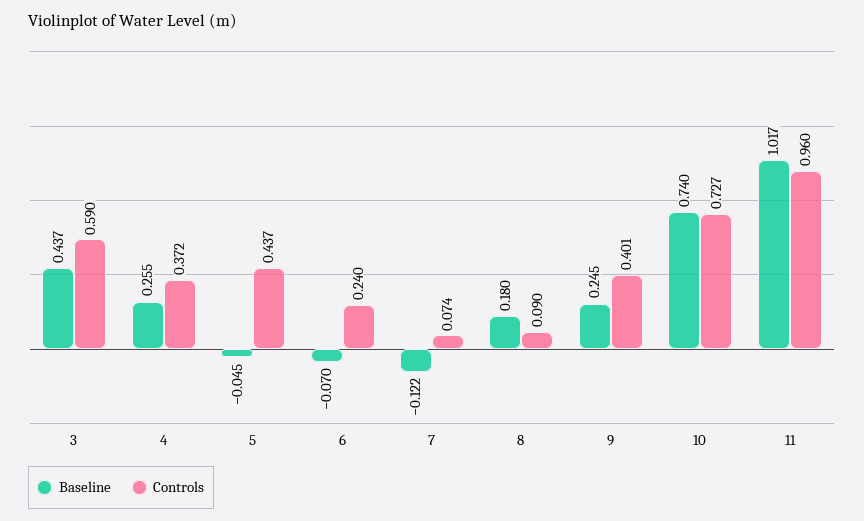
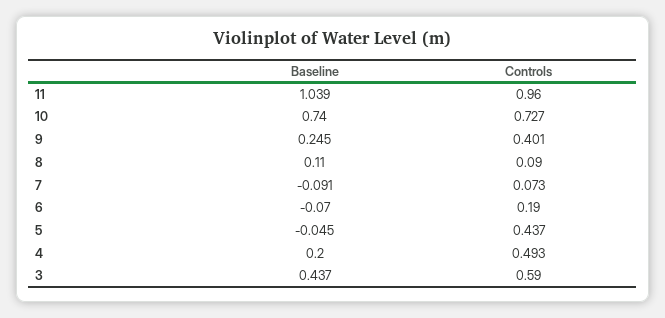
Baseline, 4: 0.255 -> 0.2
Controls, 4: 0.372 -> 0.493
Controls, 6: 0.24 -> 0.19
Baseline, 7: -0.122 -> -0.091
Controls, 7: 0.074 -> 0.073
Baseline, 8: 0.18 -> 0.11
Baseline, 11: 1.017 -> 1.039

